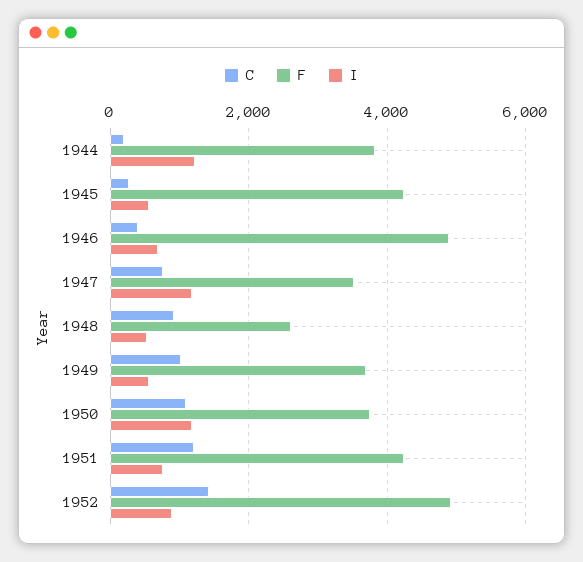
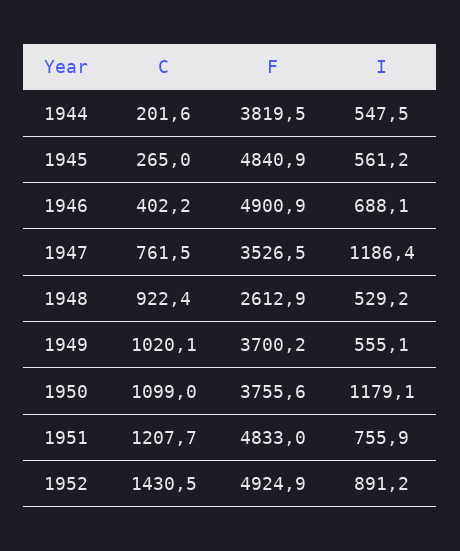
I, 1944: 1200 -> 547.5
F, 1945: 4200 -> 4840.9
F, 1951: 4200 -> 4833

